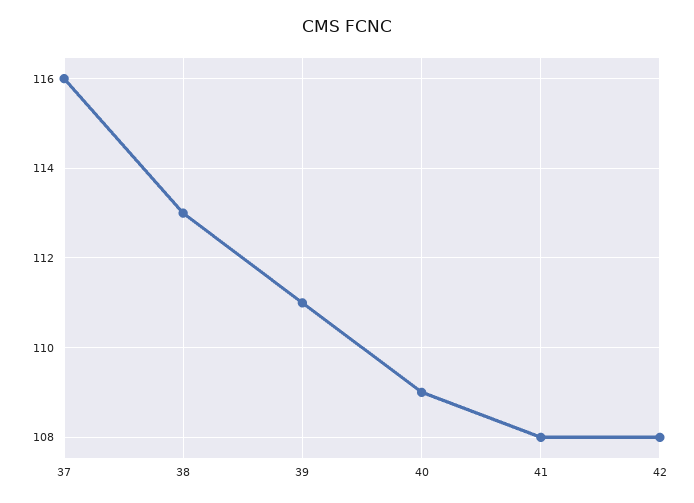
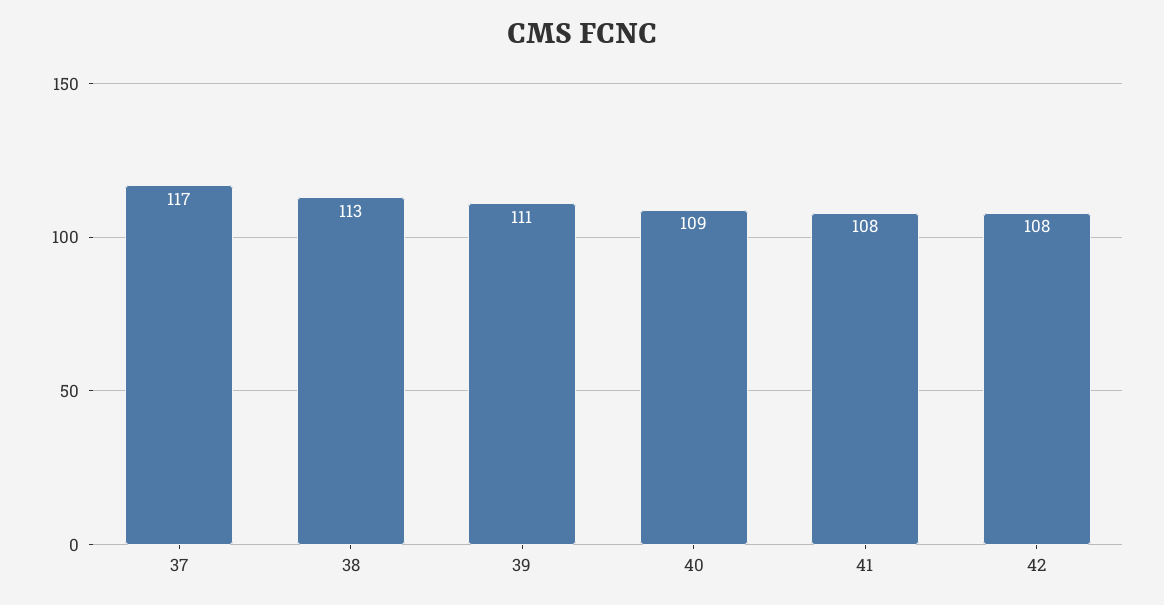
37: 116 -> 117

